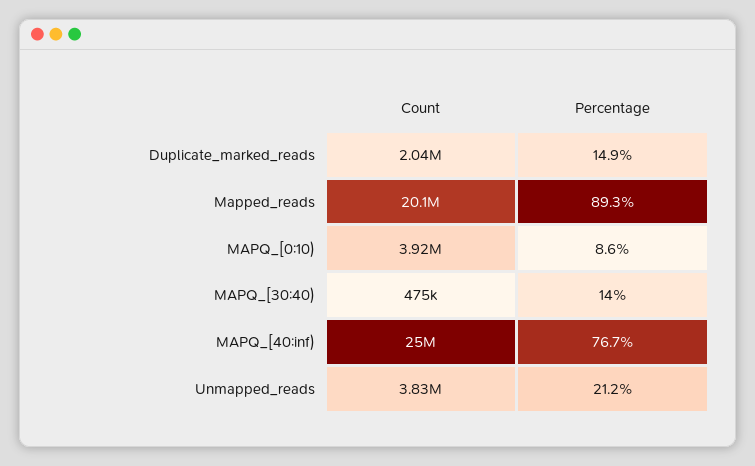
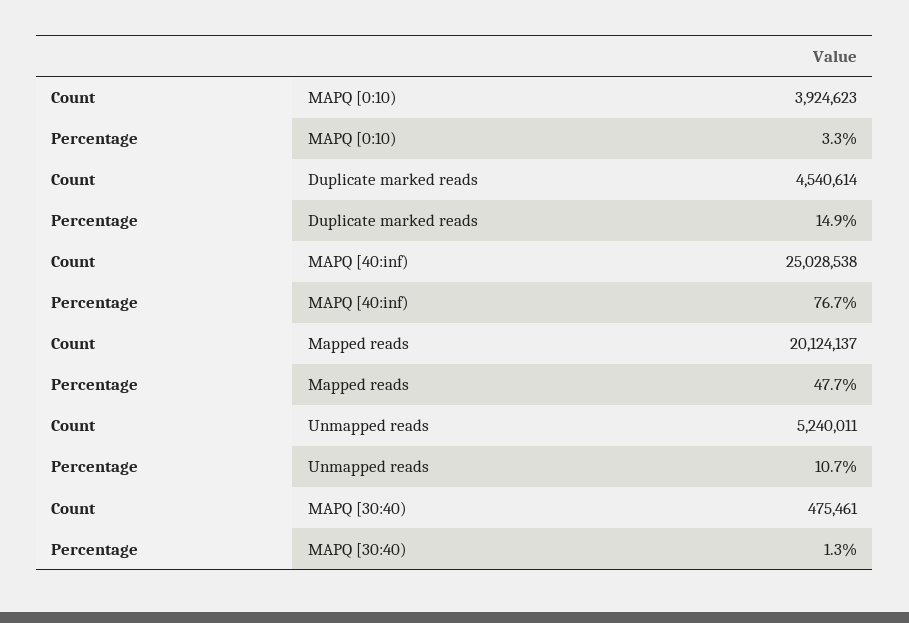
Count, Duplicate_marked_reads: 2040000 -> 4540614
Percentage, Mapped_reads: 89.3 -> 47.7
Percentage, MAPQ_[0:10): 8.6 -> 3.3
Percentage, MAPQ_[30:40): 14 -> 1.3
Count, Unmapped_reads: 3830000 -> 5240011
Percentage, Unmapped_reads: 21.2 -> 10.7

